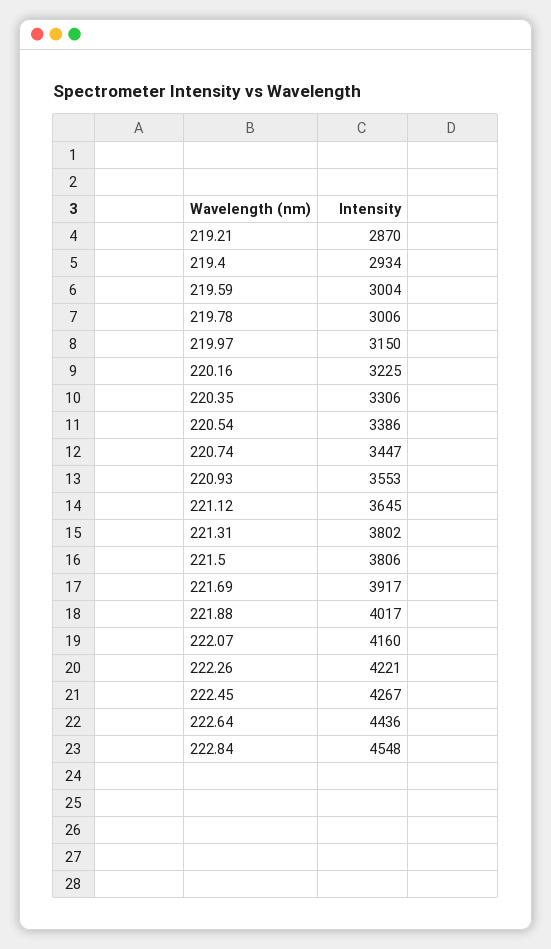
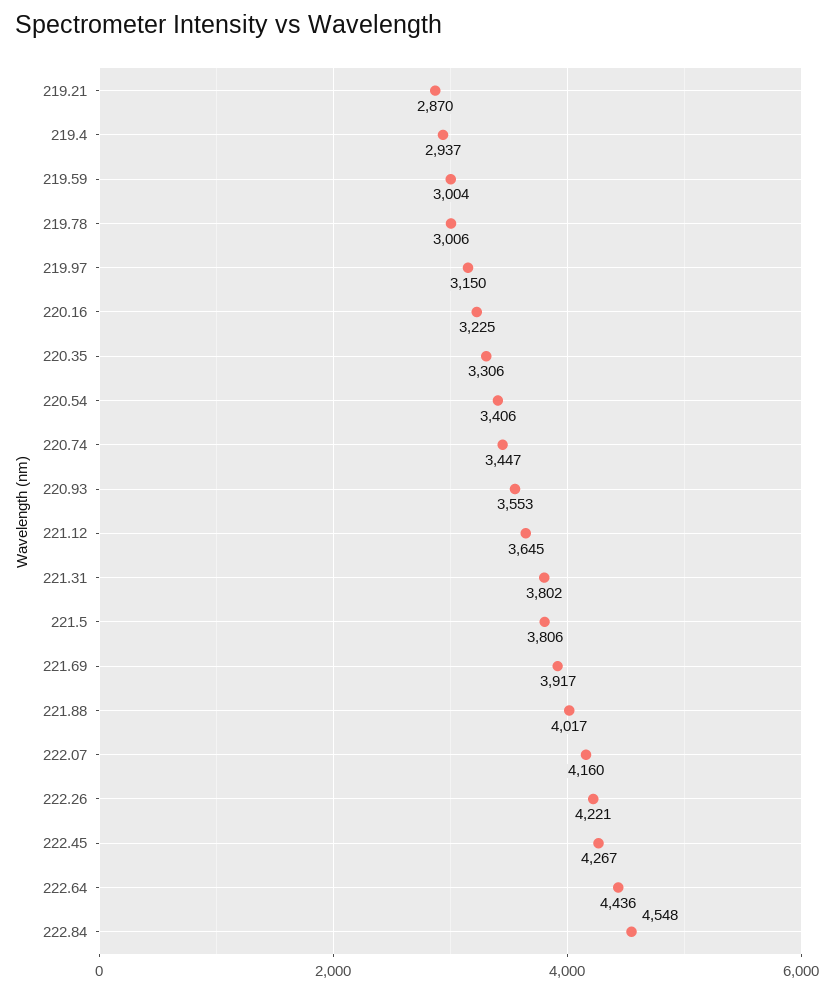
219.4: 2934 -> 2937
220.54: 3386 -> 3406

